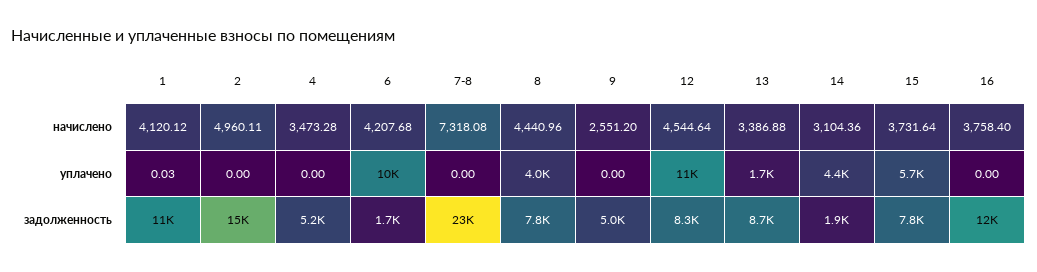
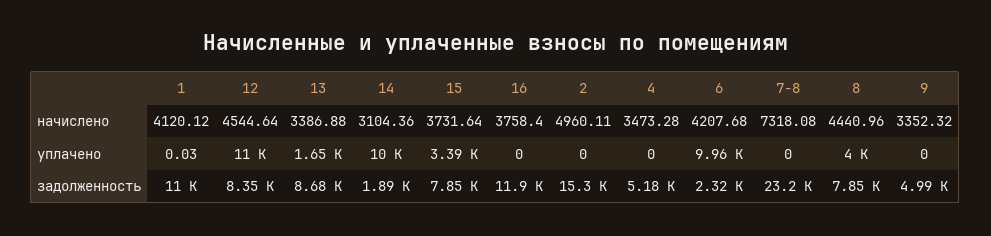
9, начислено: 2551.2 -> 3352.32
14, уплачено: 4400 -> 10000
15, уплачено: 5700 -> 3390
6, задолженность: 1700 -> 2320

